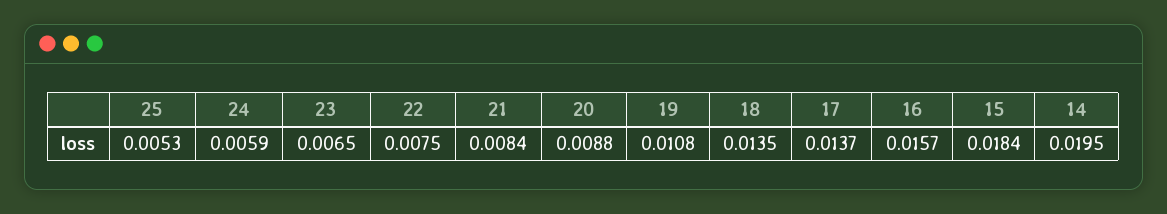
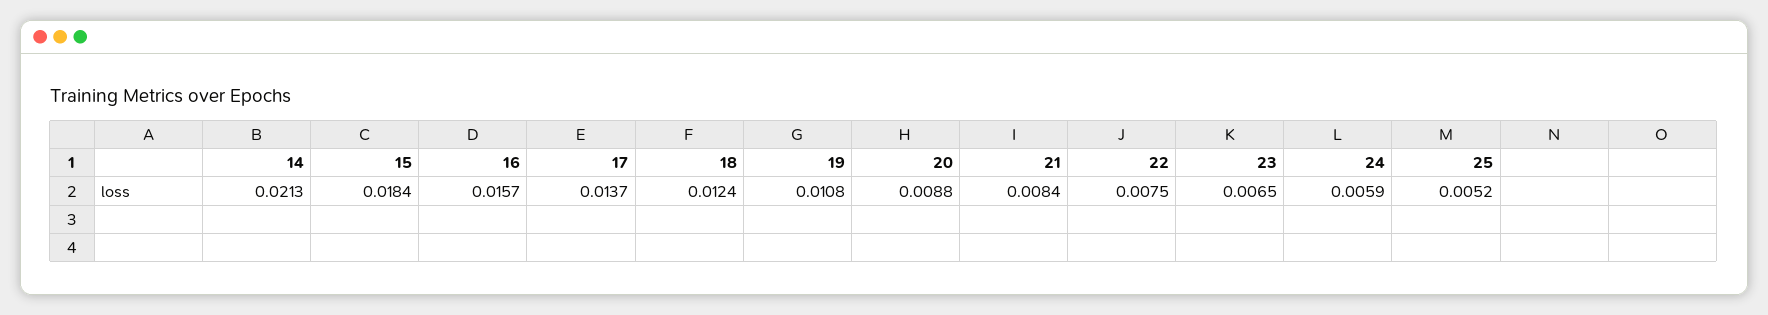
25: 0.0053 -> 0.0052
18: 0.0135 -> 0.0124
14: 0.0195 -> 0.0213

